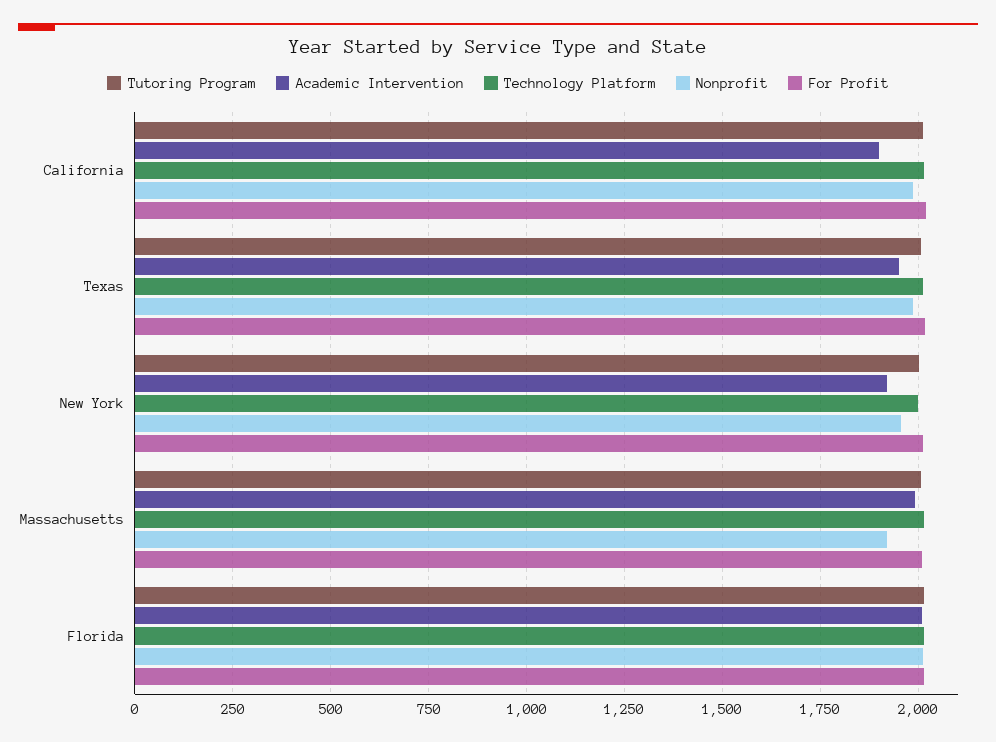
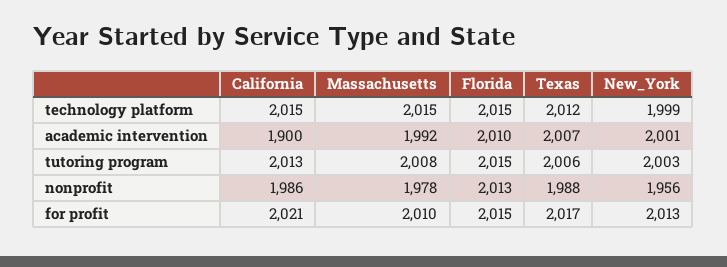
Academic Intervention, Texas: 1950 -> 2007
Academic Intervention, New York: 1925 -> 2001
Nonprofit, Massachusetts: 1925 -> 1978

